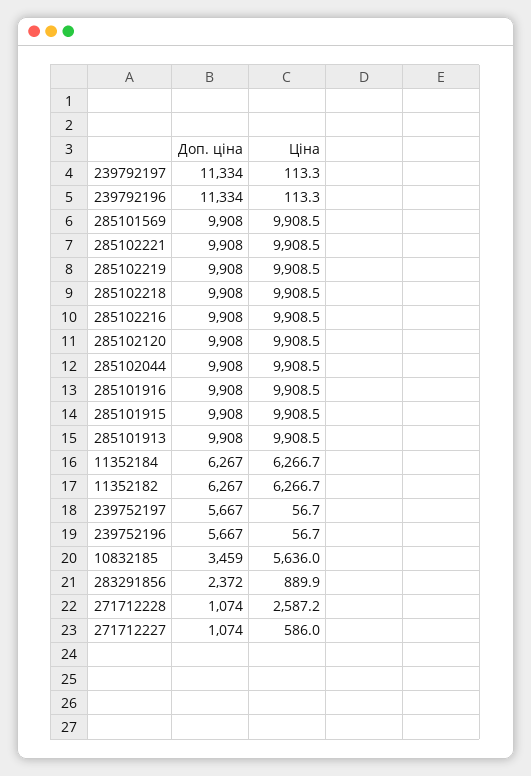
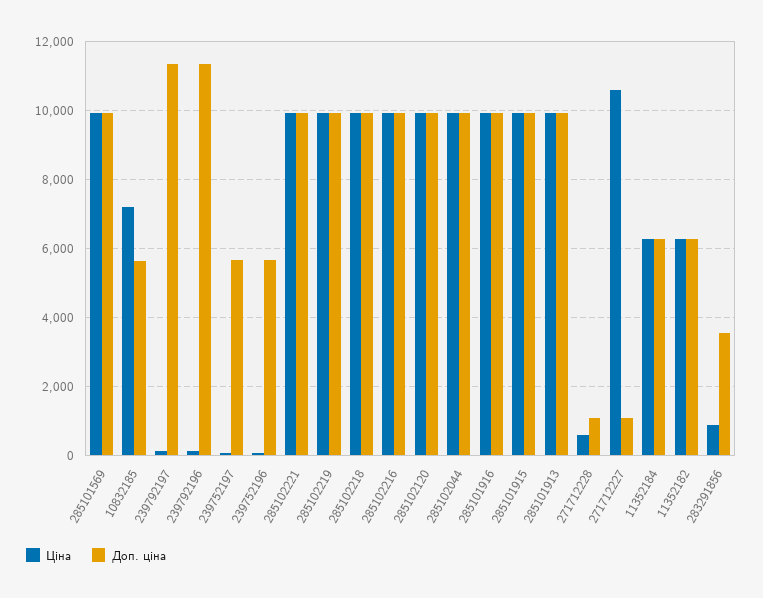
Доп. ціна, 10832185: 3459 -> 5600
Ціна, 10832185: 5636 -> 7200
Доп. ціна, 283291856: 2372 -> 3600
Ціна, 271712228: 2587.2 -> 600
Ціна, 271712227: 586 -> 10600

